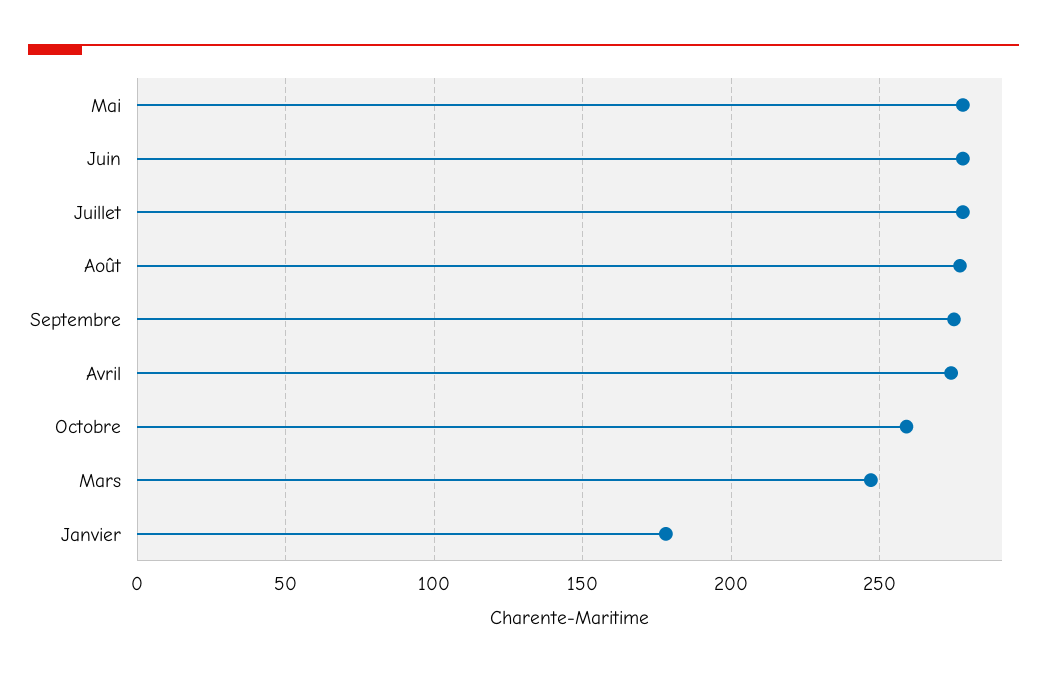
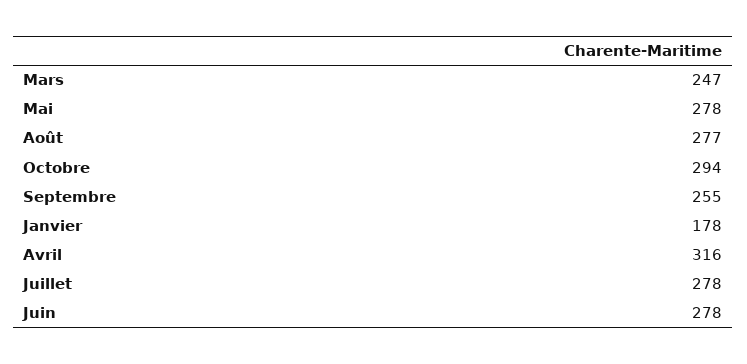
Septembre: 275 -> 255
Avril: 275 -> 316
Octobre: 260 -> 294

